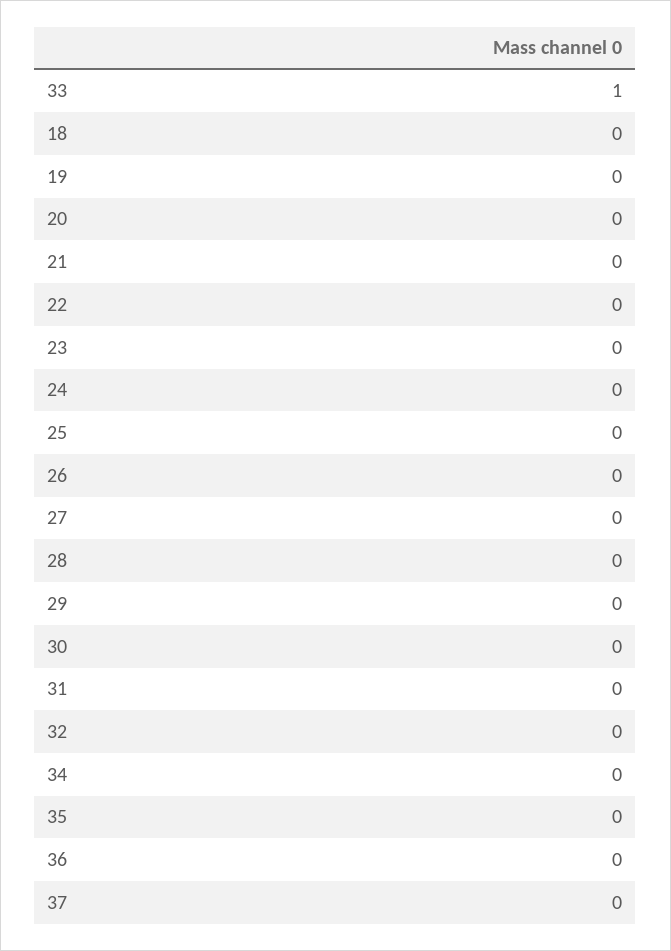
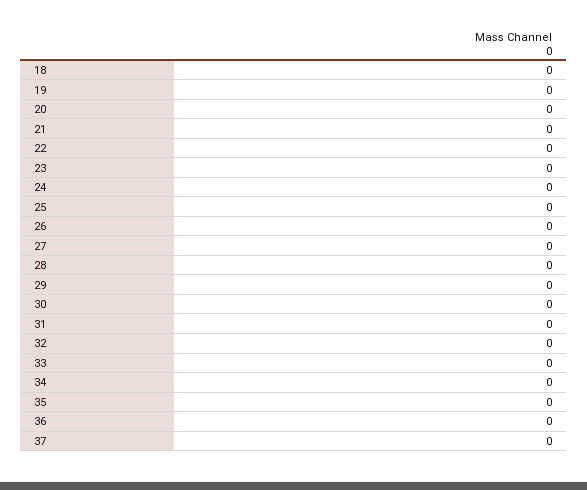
33: 1 -> 0

